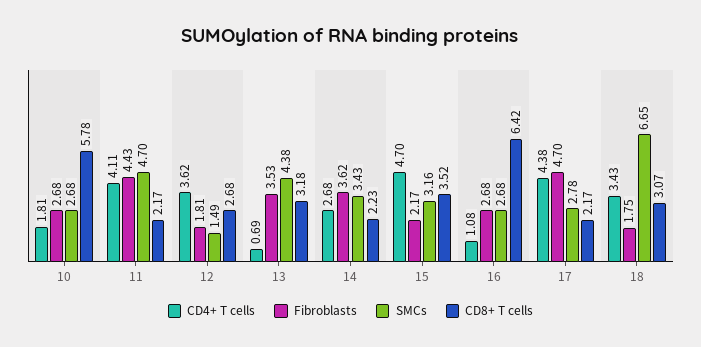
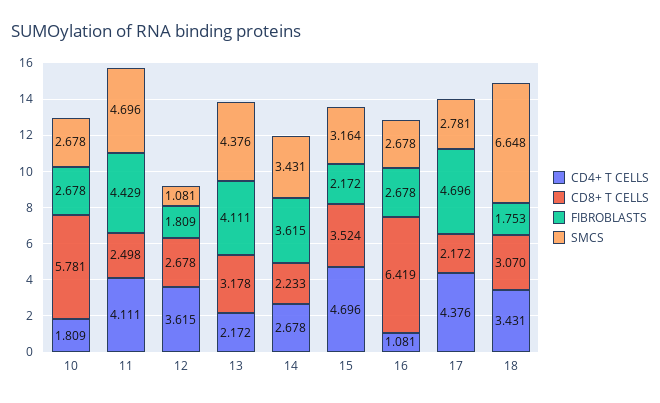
CD8+ T cells, 11: 2.17 -> 2.498
SMCs, 12: 1.49 -> 1.081
CD4+ T cells, 13: 0.69 -> 2.172
Fibroblasts, 13: 3.53 -> 4.111

